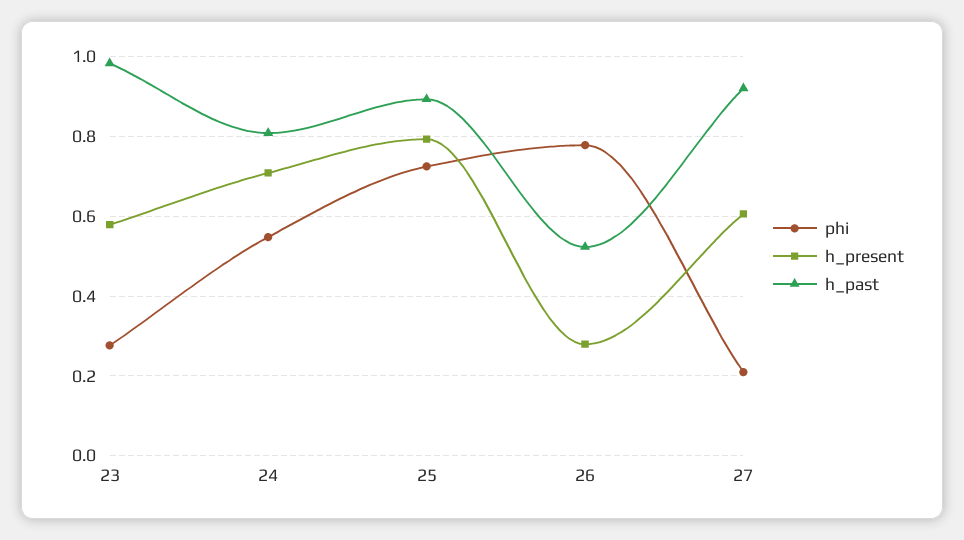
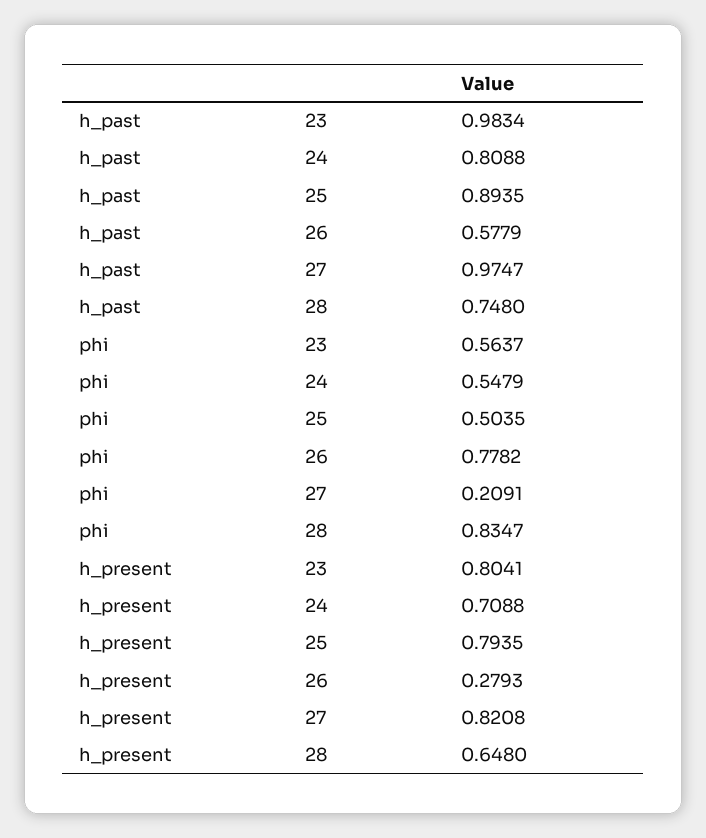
phi, 23: 0.28 -> 0.5637
h_present, 23: 0.58 -> 0.8041
phi, 25: 0.72 -> 0.5035
h_past, 26: 0.52 -> 0.5779
h_present, 27: 0.6 -> 0.8208
h_past, 27: 0.92 -> 0.9747
h_past, 28: none -> 0.748
phi, 28: none -> 0.8347
h_present, 28: none -> 0.648

